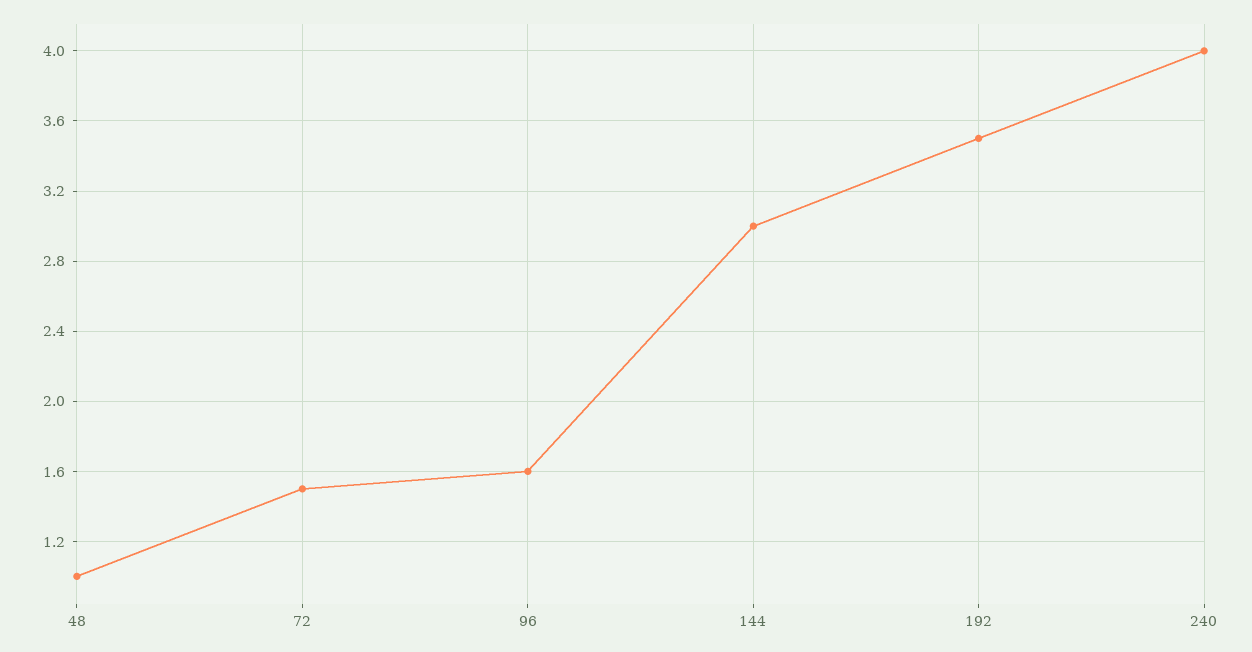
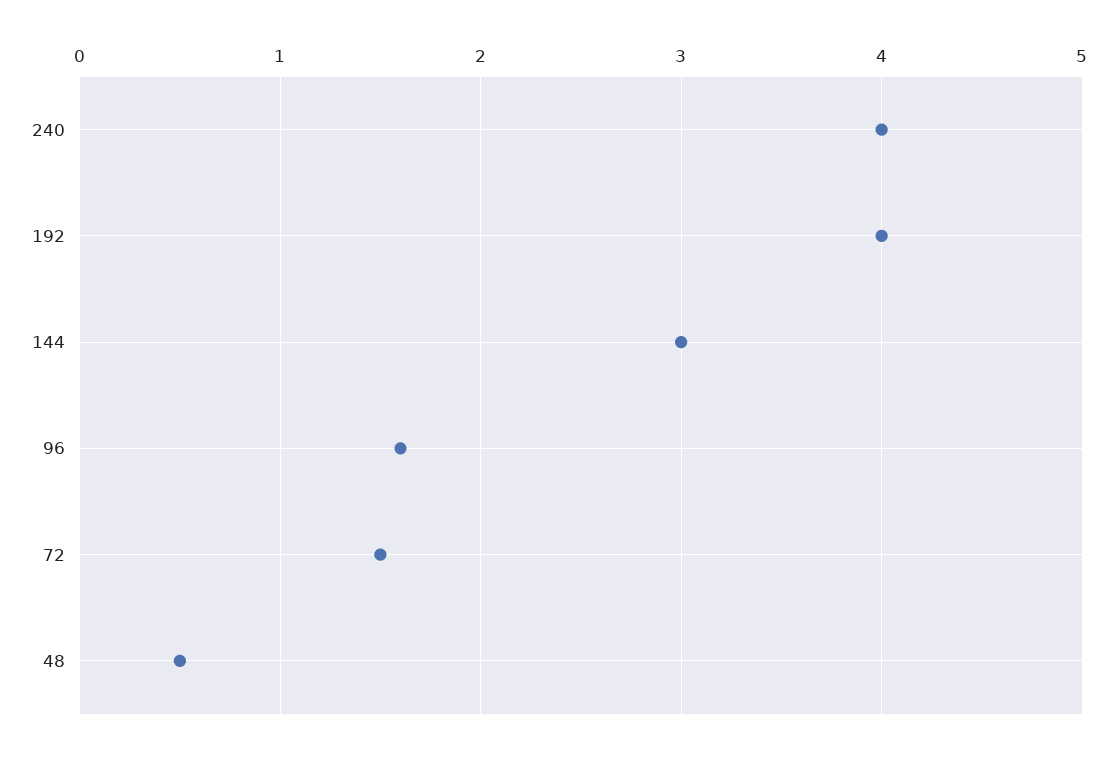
48: 1 -> 0.5
192: 3.5 -> 4

